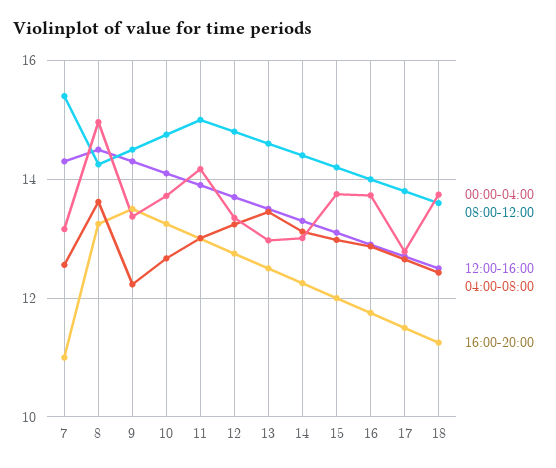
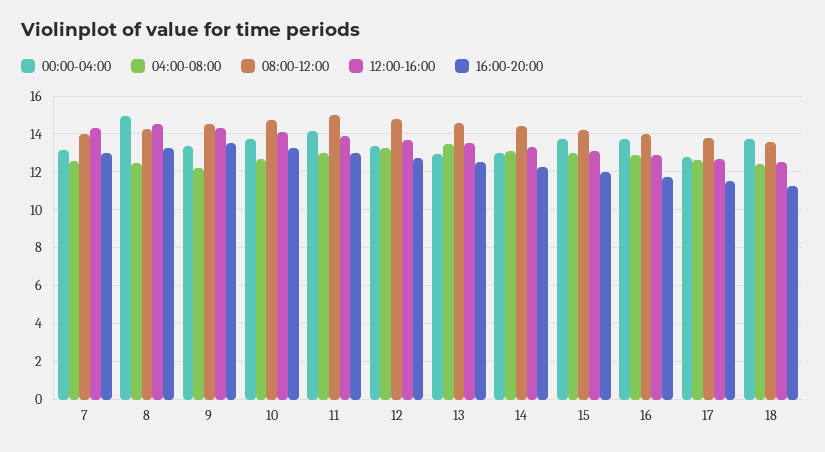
08:00-12:00, 7: 15.4 -> 14
16:00-20:00, 7: 11 -> 13
04:00-08:00, 8: 13.6 -> 12.5

